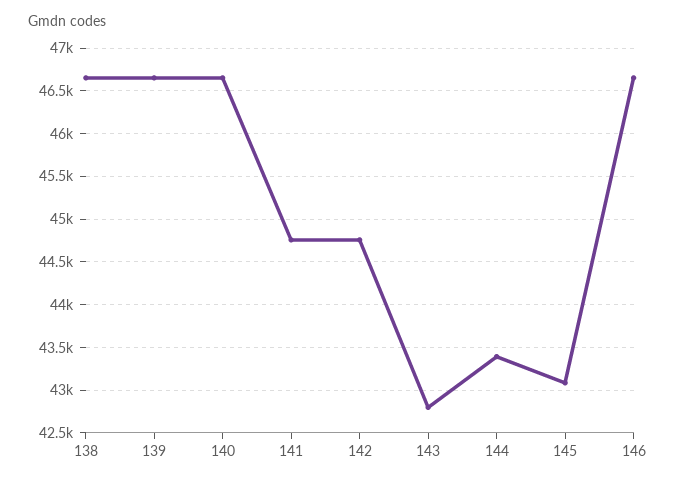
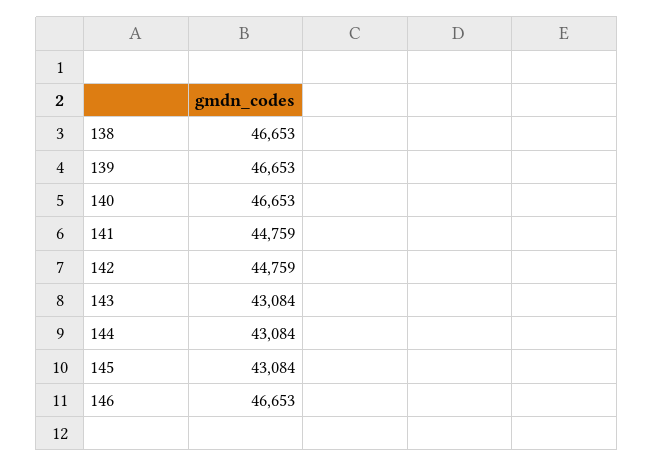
143: 42800 -> 43084
144: 43400 -> 43084

